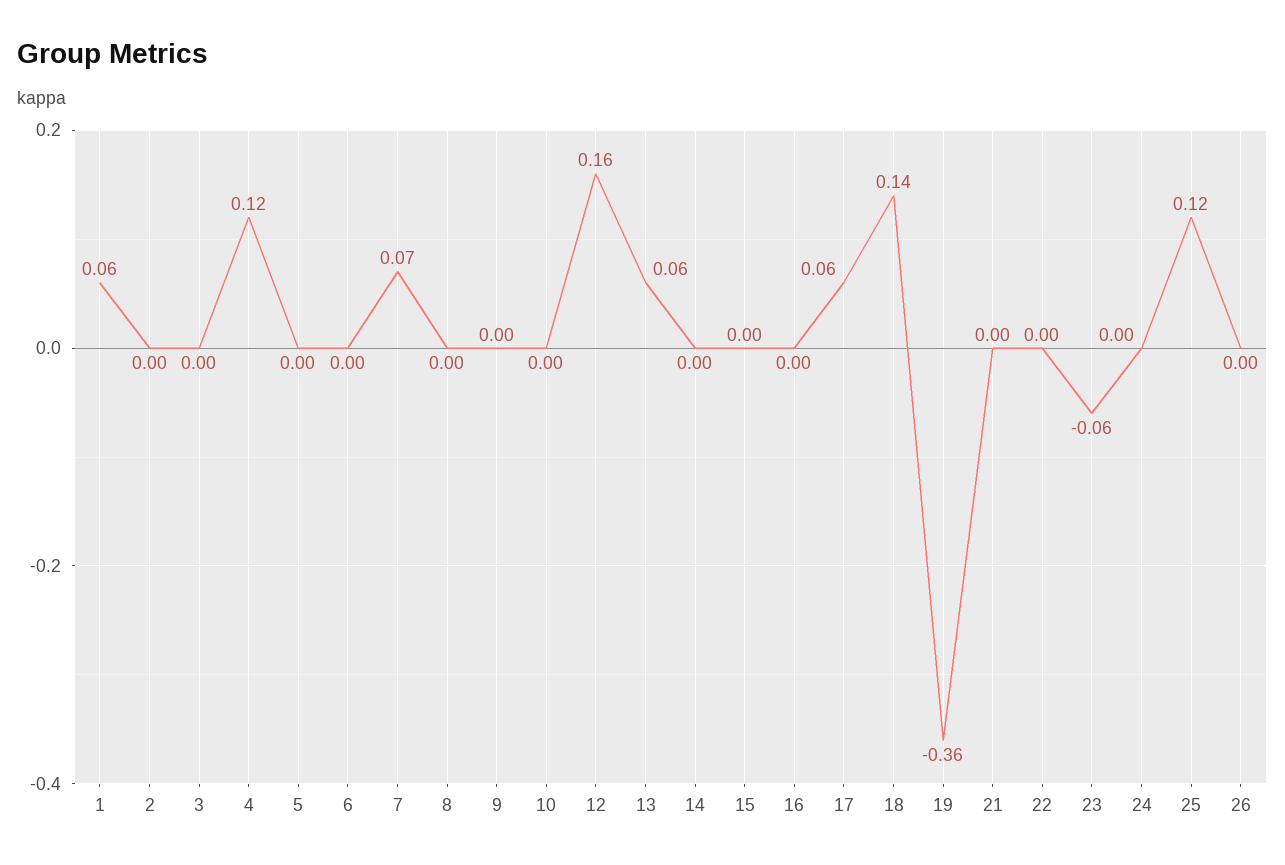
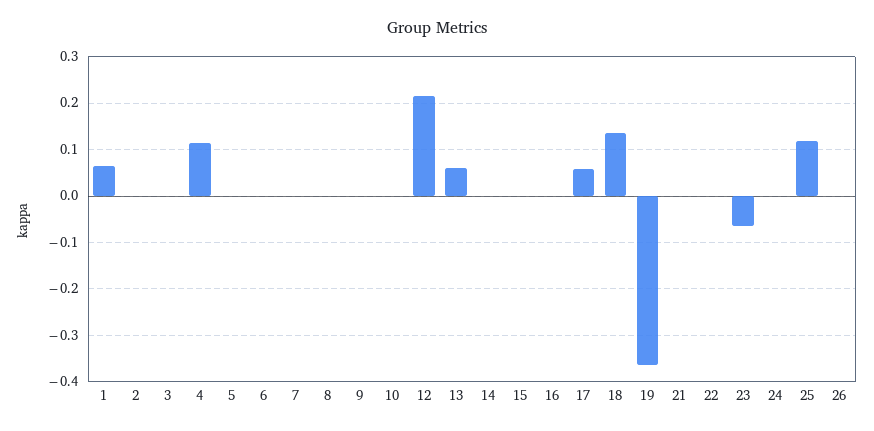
7: 0.07 -> 0
12: 0.16 -> 0.22

